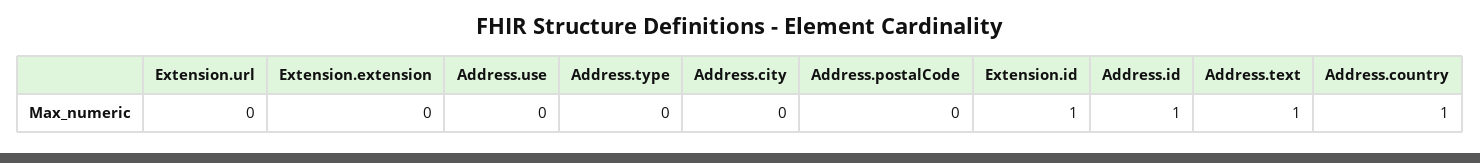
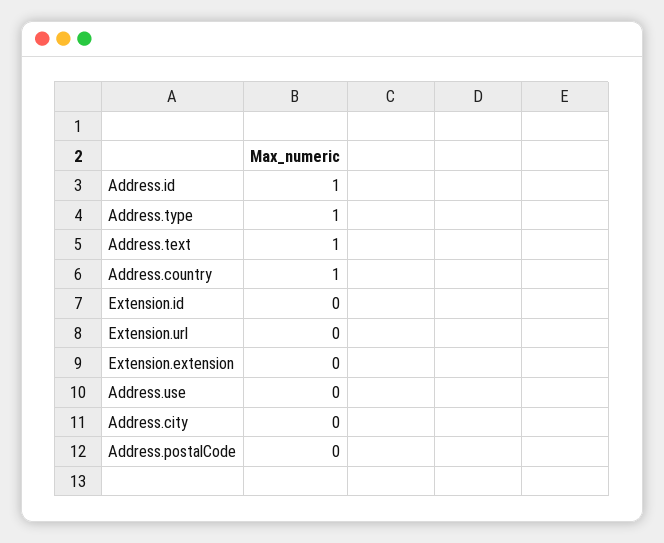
Address.type: 0 -> 1
Extension.id: 1 -> 0

